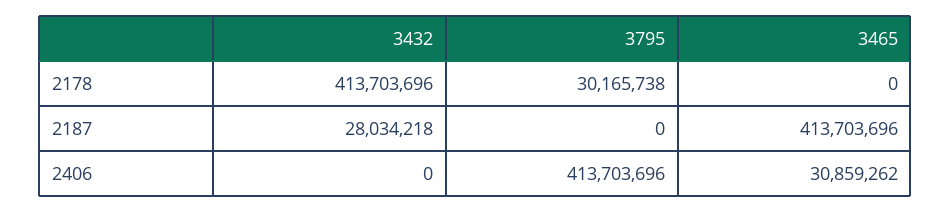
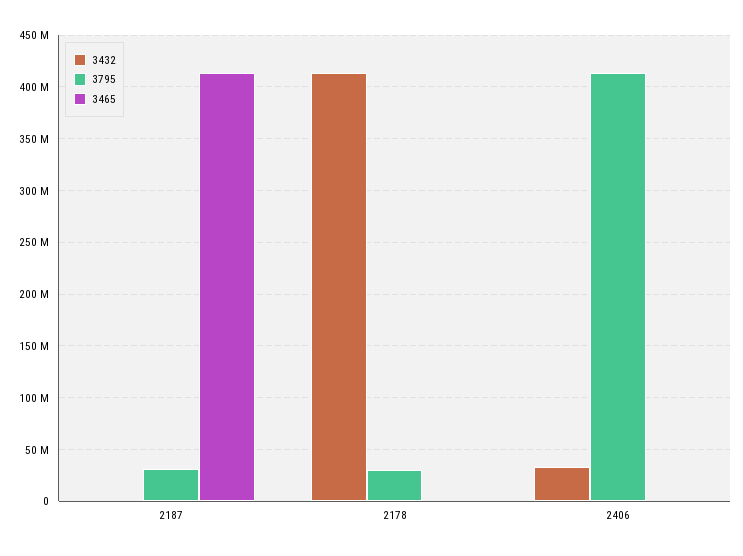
3432, 2187: 28034218 -> 0
3795, 2187: 0 -> 30000000
3432, 2406: 0 -> 30000000
3465, 2406: 30859262 -> 0

